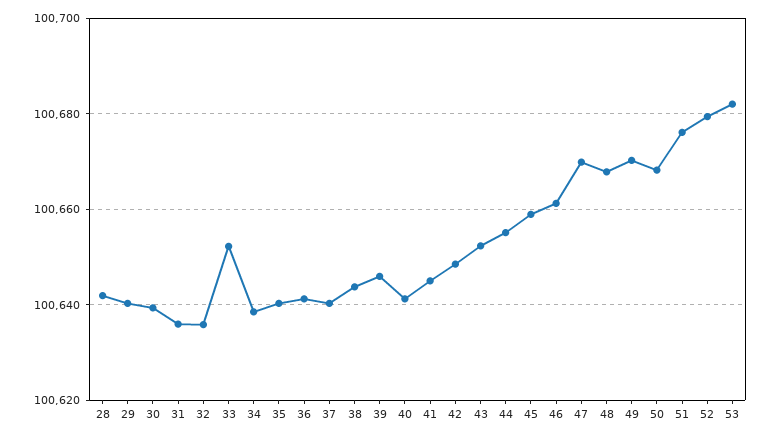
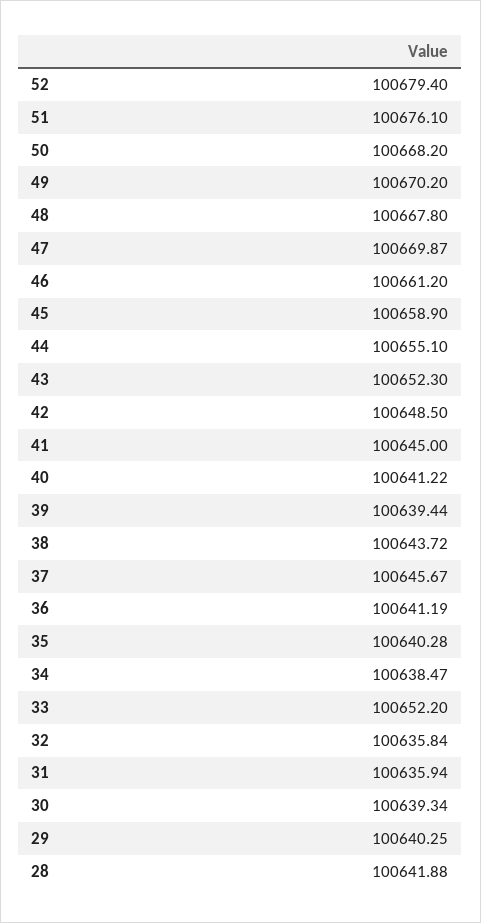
37: 100640 -> 100645.67
39: 100646 -> 100639.44
53: 100682 -> none

